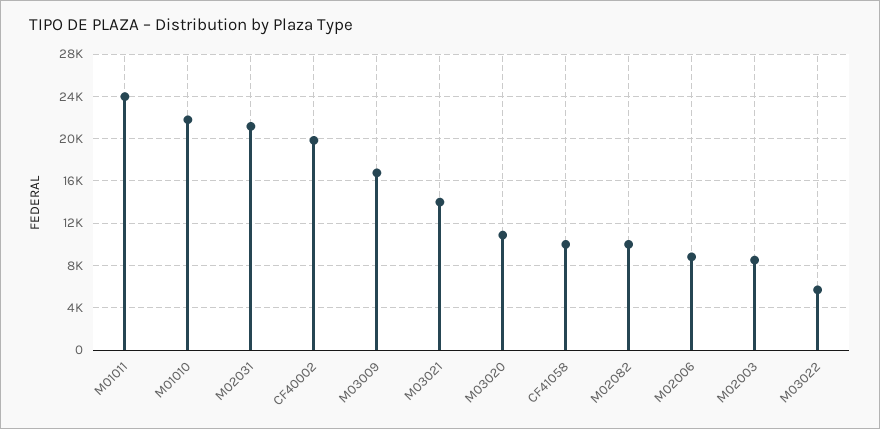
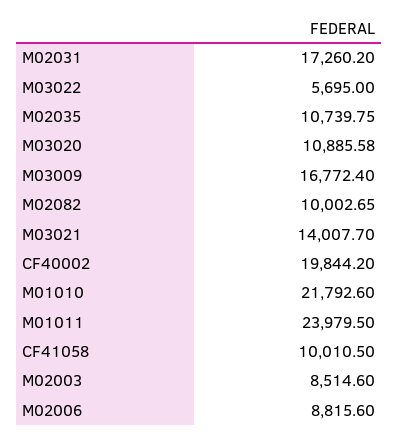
M02031: 21000 -> 17260.2
M02035: none -> 10739.75

